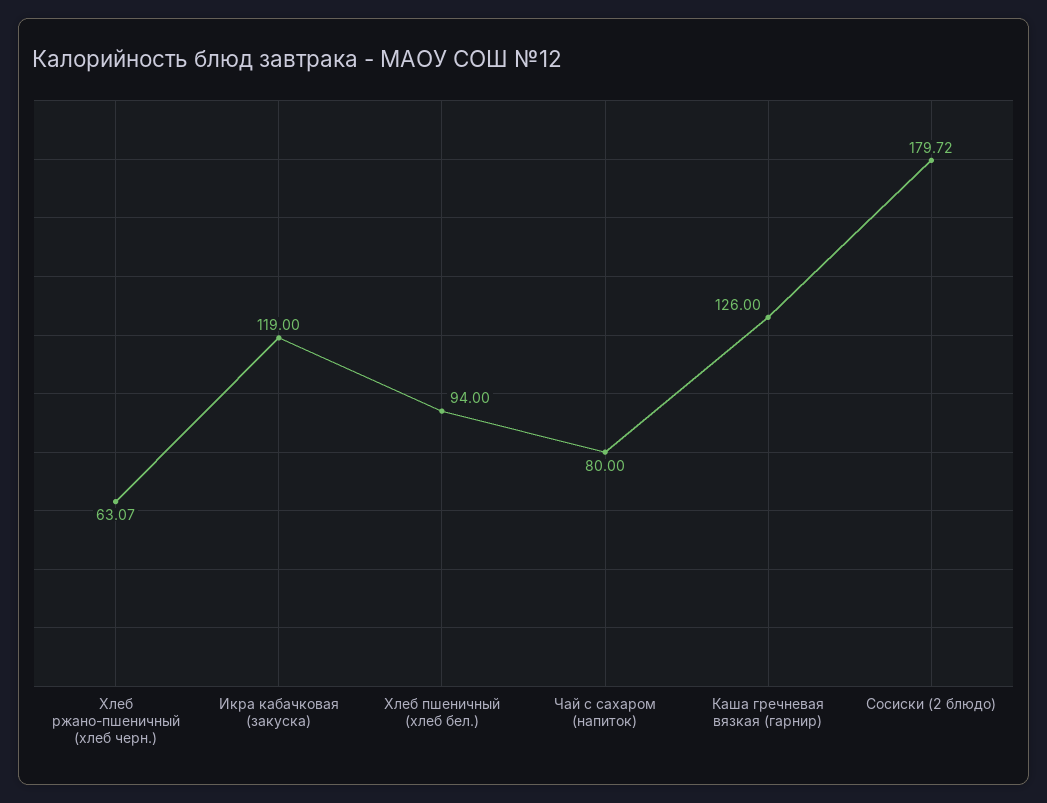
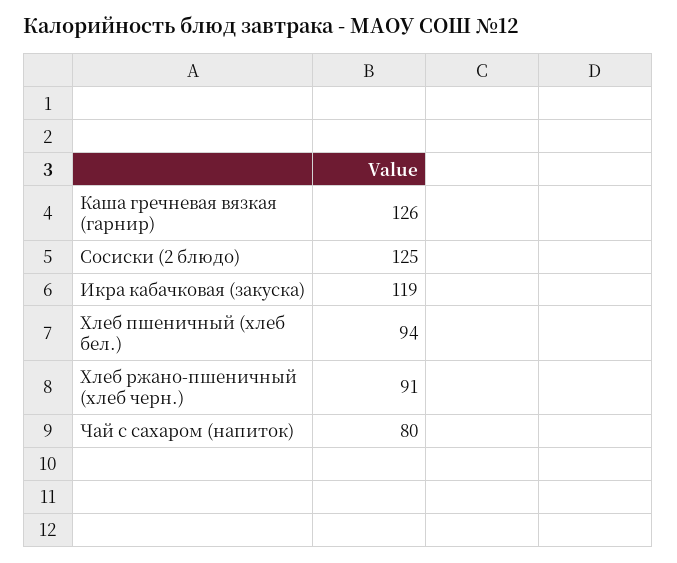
Хлеб ржано-пшеничный (хлеб черн.): 63.07 -> 91
Сосиски (2 блюдо): 179.72 -> 125

